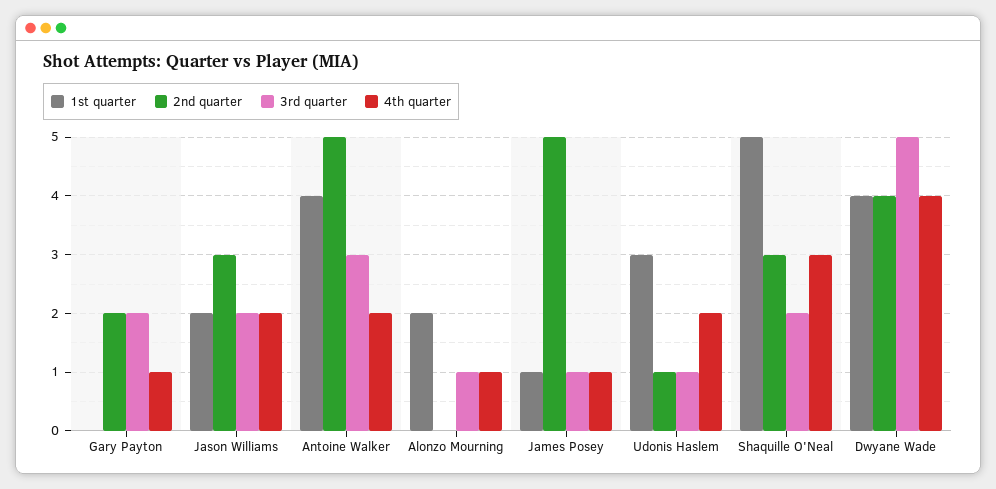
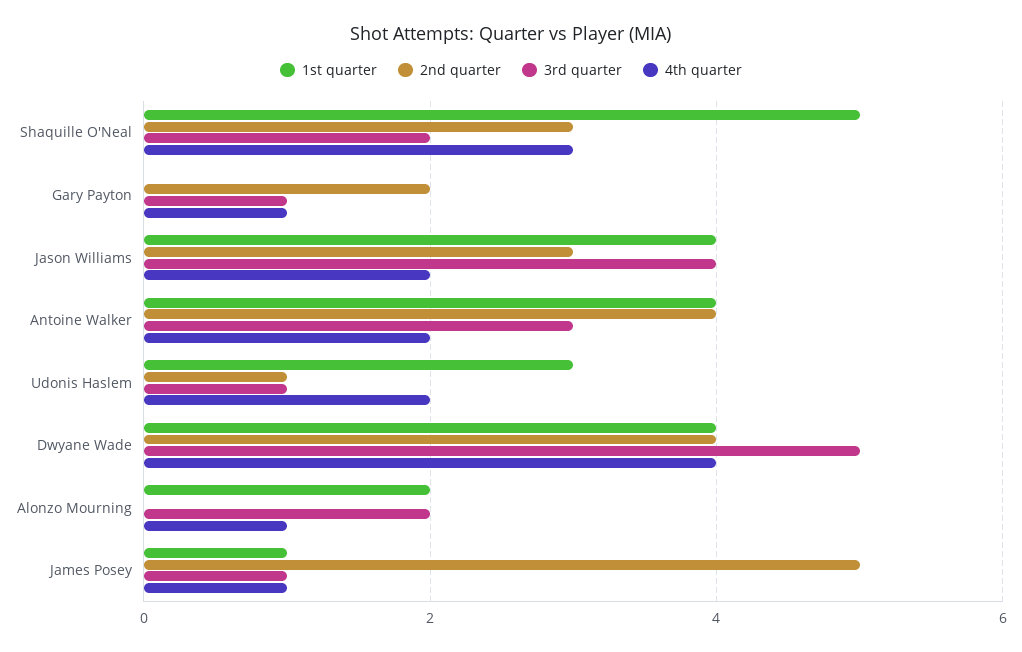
3rd quarter, Gary Payton: 2 -> 1
1st quarter, Jason Williams: 2 -> 4
3rd quarter, Jason Williams: 2 -> 4
2nd quarter, Antoine Walker: 5 -> 4
3rd quarter, Alonzo Mourning: 1 -> 2

